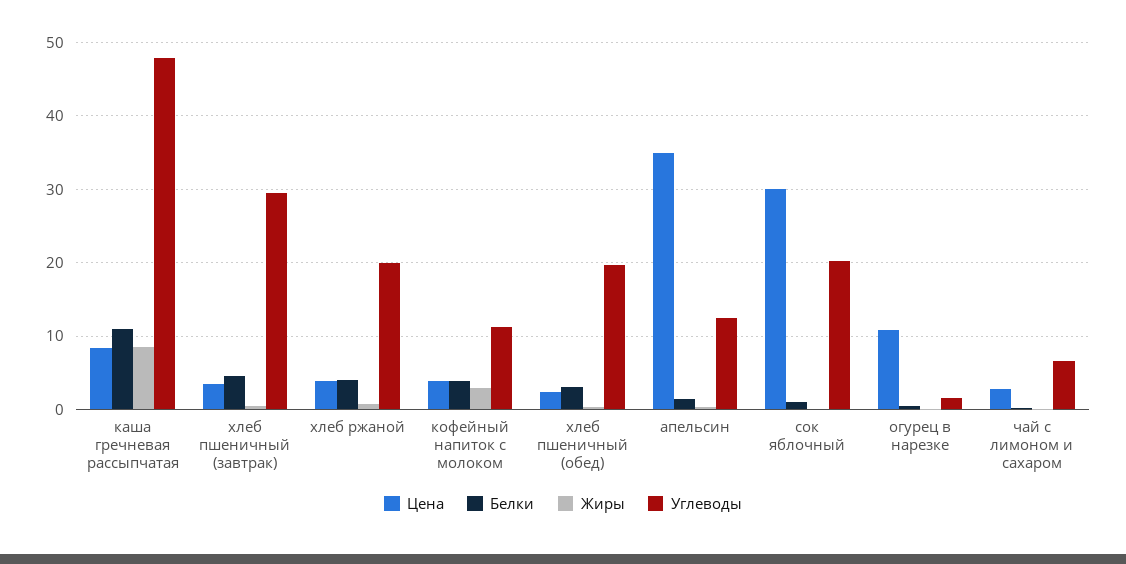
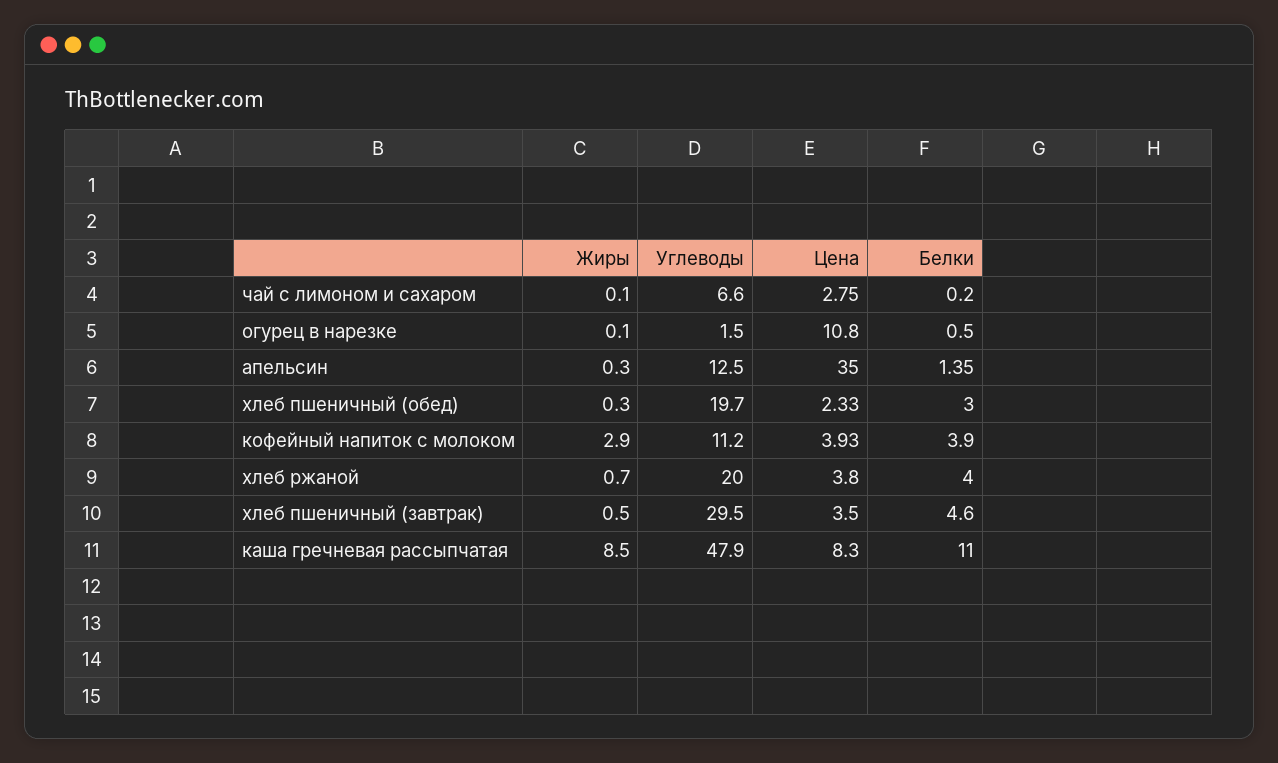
Цена, сок яблочный: 30 -> none
Белки, сок яблочный: 1 -> none
Жиры, сок яблочный: 0 -> none
Углеводы, сок яблочный: 20 -> none

